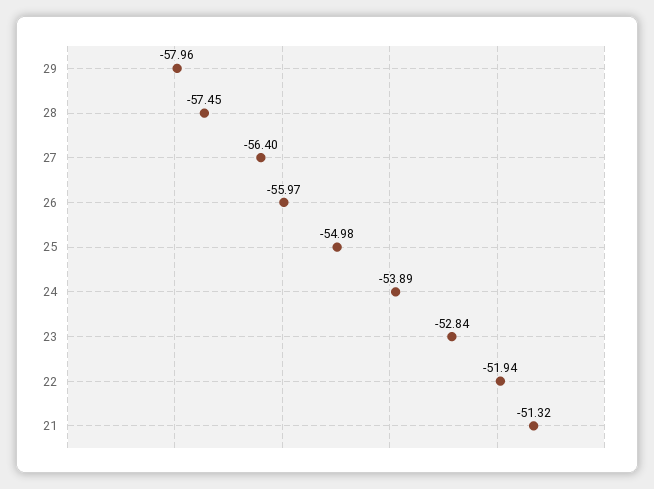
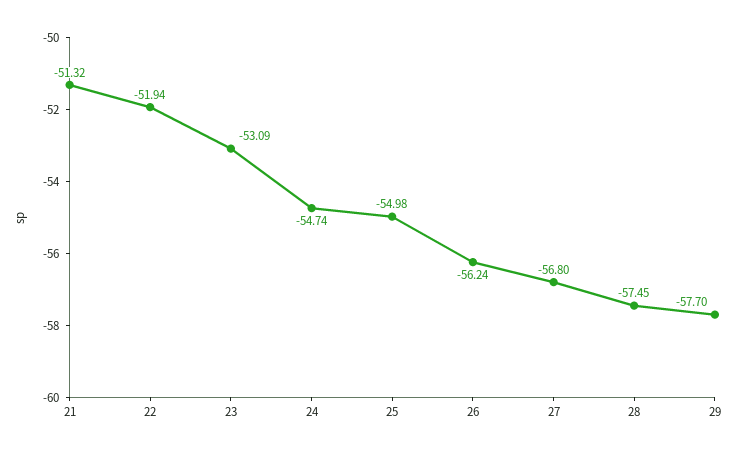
29: -57.96 -> -57.7
27: -56.4 -> -56.8
26: -55.97 -> -56.24
24: -53.89 -> -54.74
23: -52.84 -> -53.09

